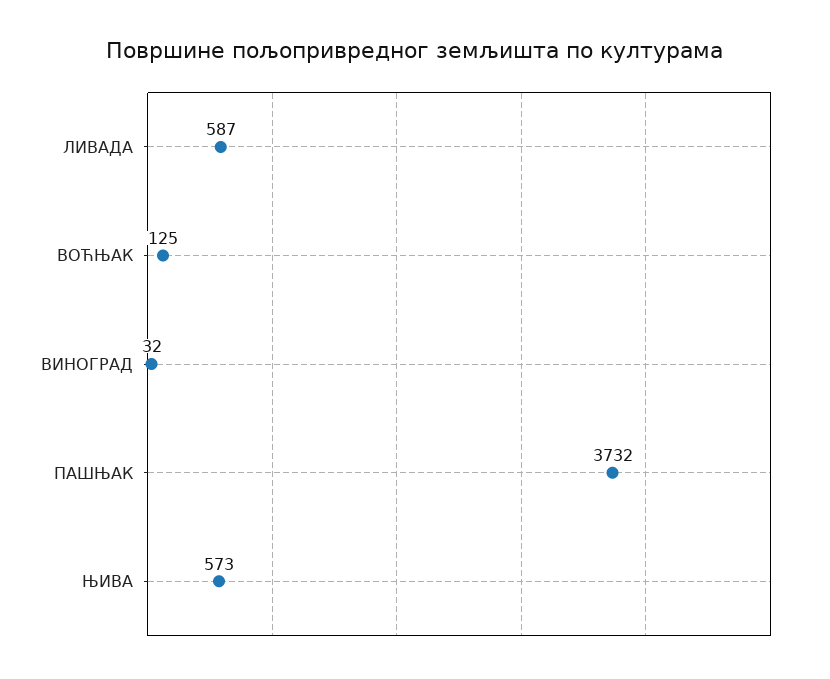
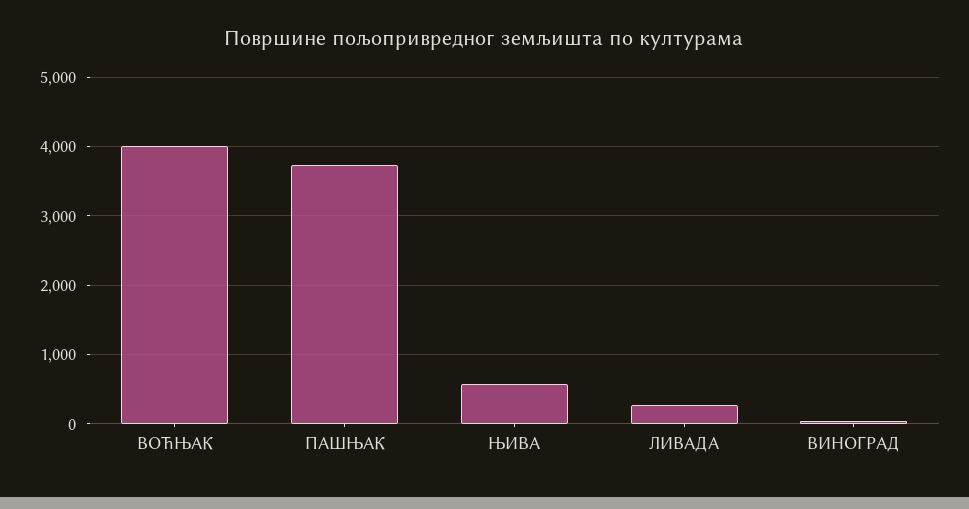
ЛИВАДА: 587 -> 300
ВОЋЊАК: 125 -> 4000

